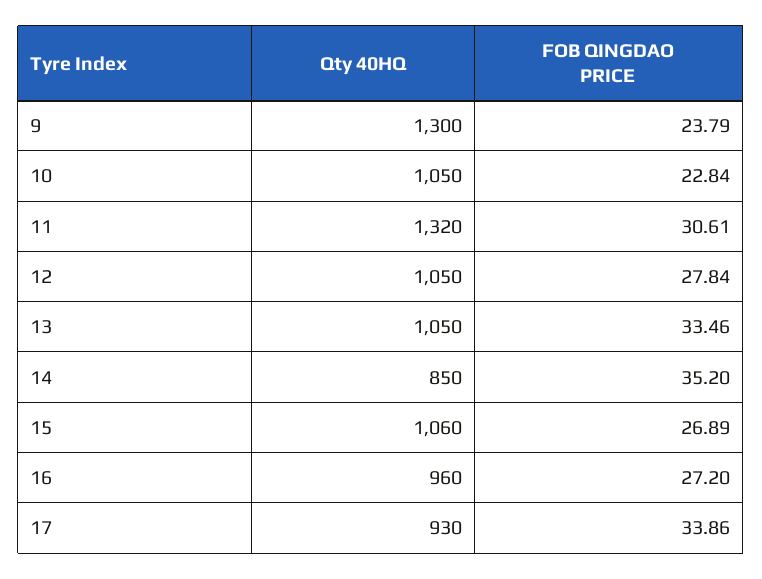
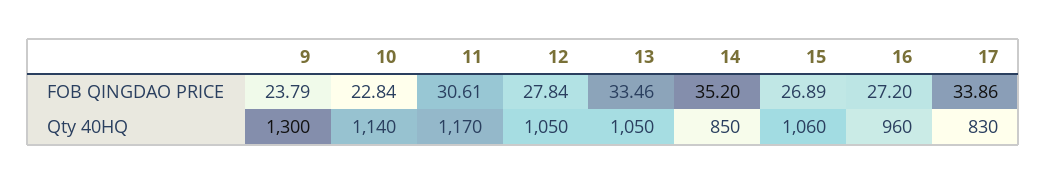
Qty 40HQ, 10: 1050 -> 1140
Qty 40HQ, 11: 1320 -> 1170
Qty 40HQ, 17: 930 -> 830

